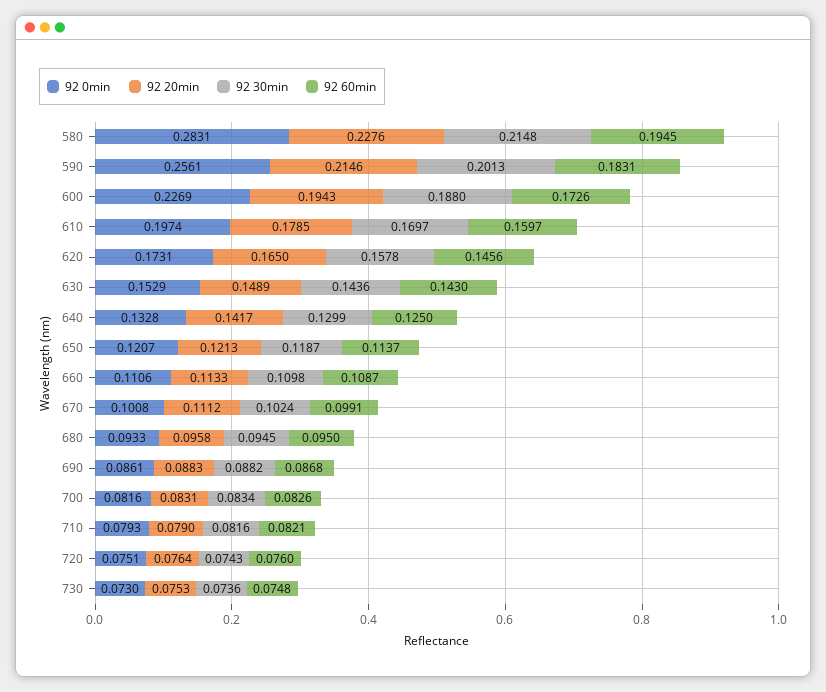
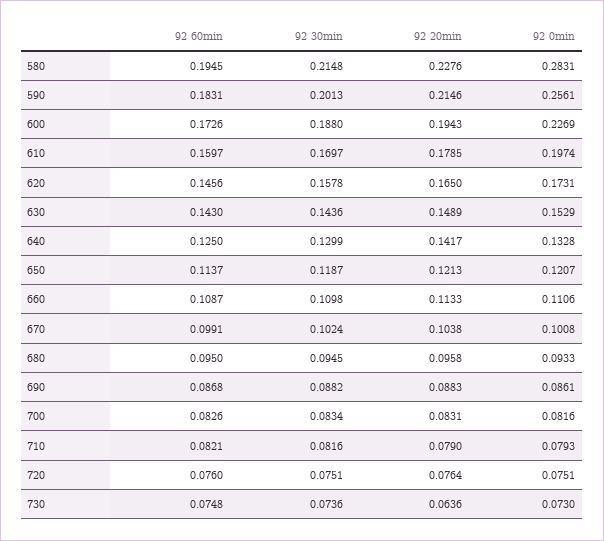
92 20min, 670: 0.1112 -> 0.1038
92 30min, 720: 0.0743 -> 0.0751
92 20min, 730: 0.0753 -> 0.0636

